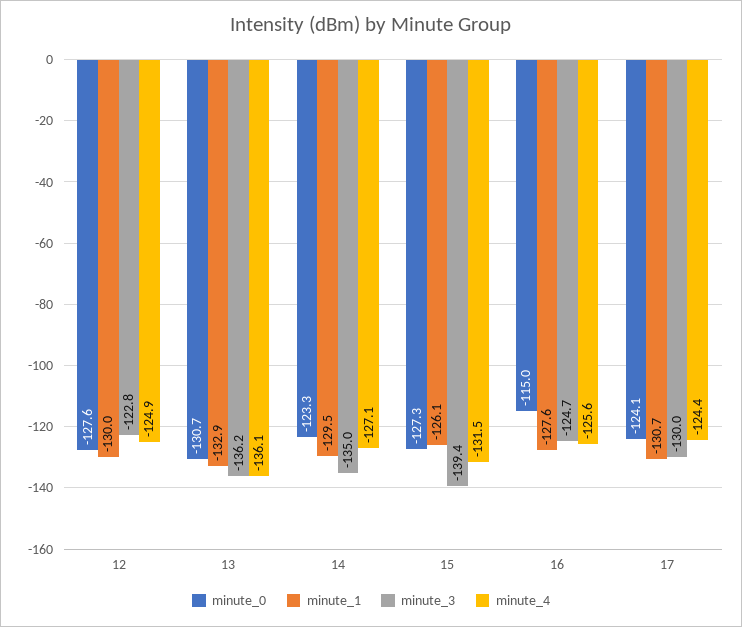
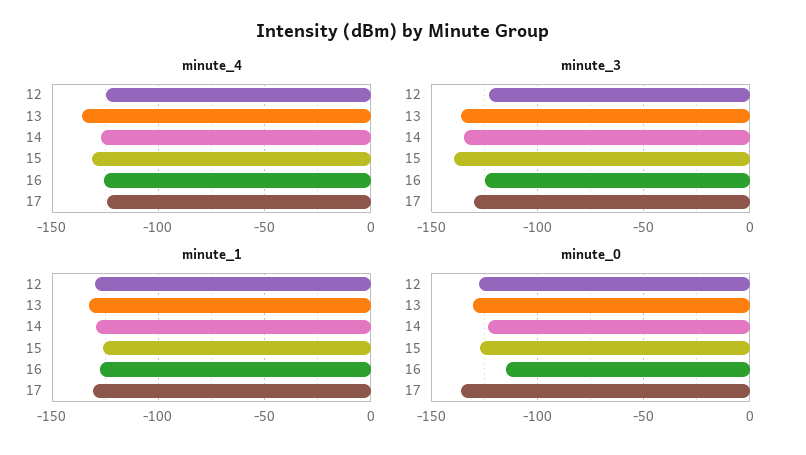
minute_0, 17: -124.1 -> -135

